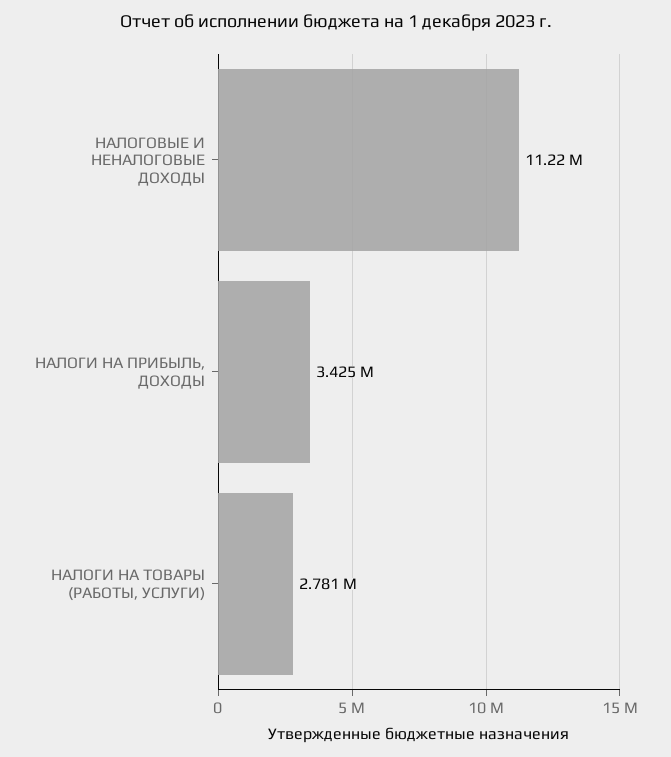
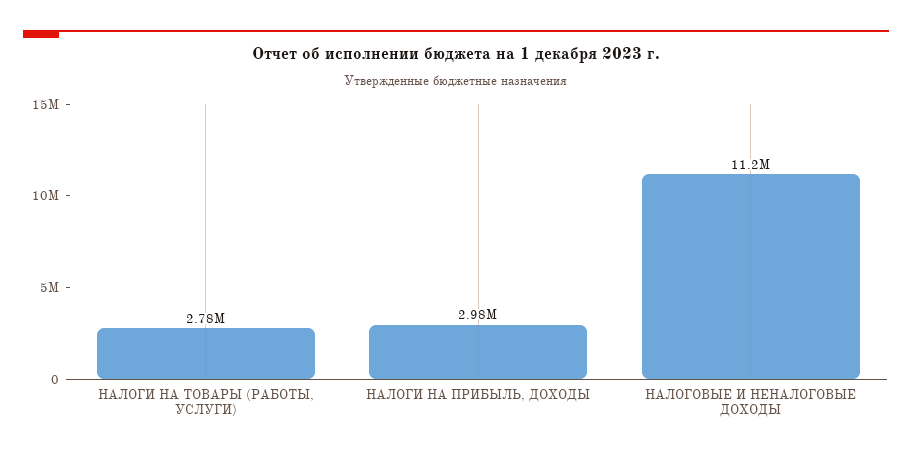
НАЛОГИ НА ПРИБЫЛЬ, ДОХОДЫ: 3425000 -> 2980000

